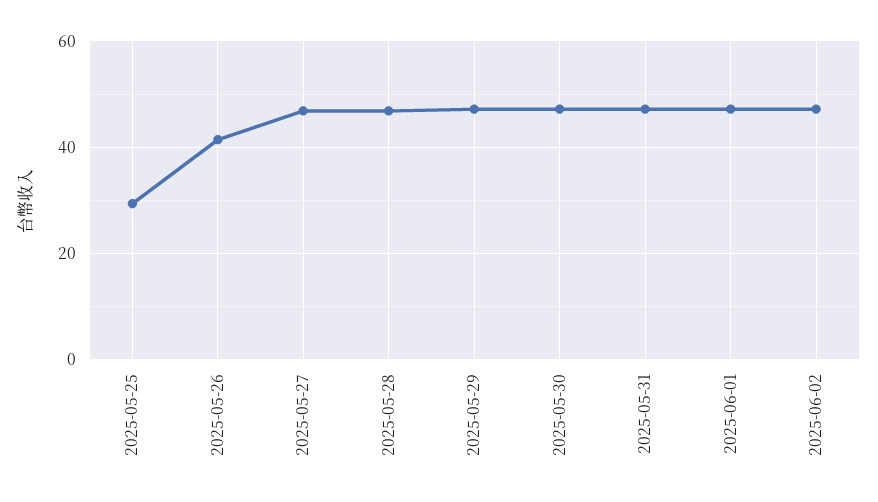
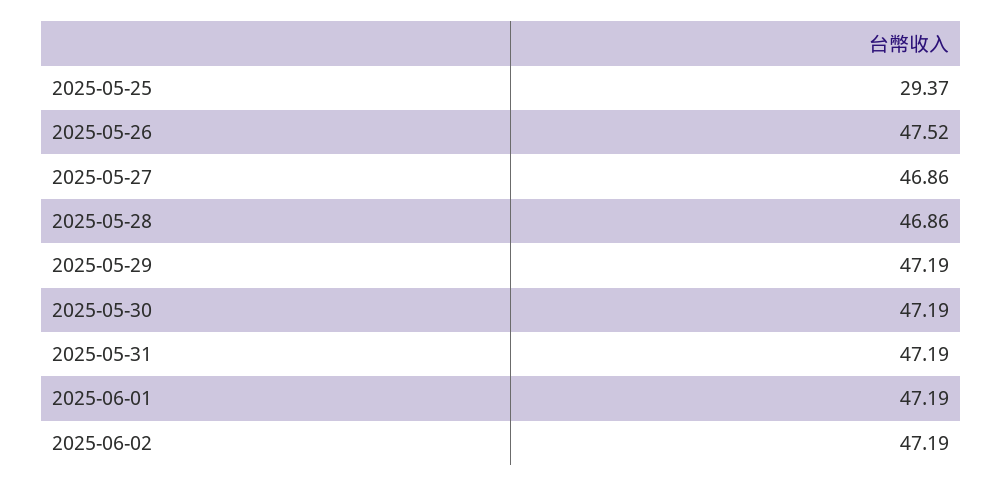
2025-05-26: 42 -> 47.52

